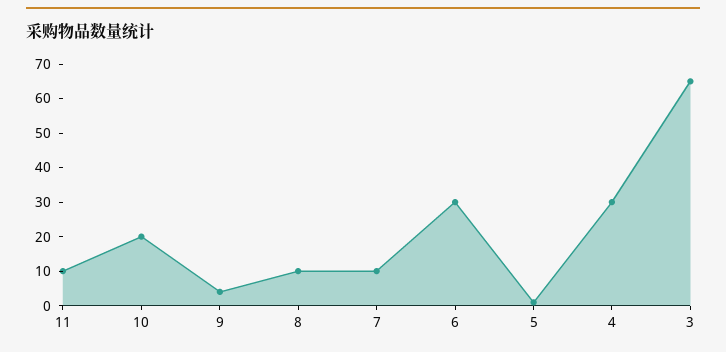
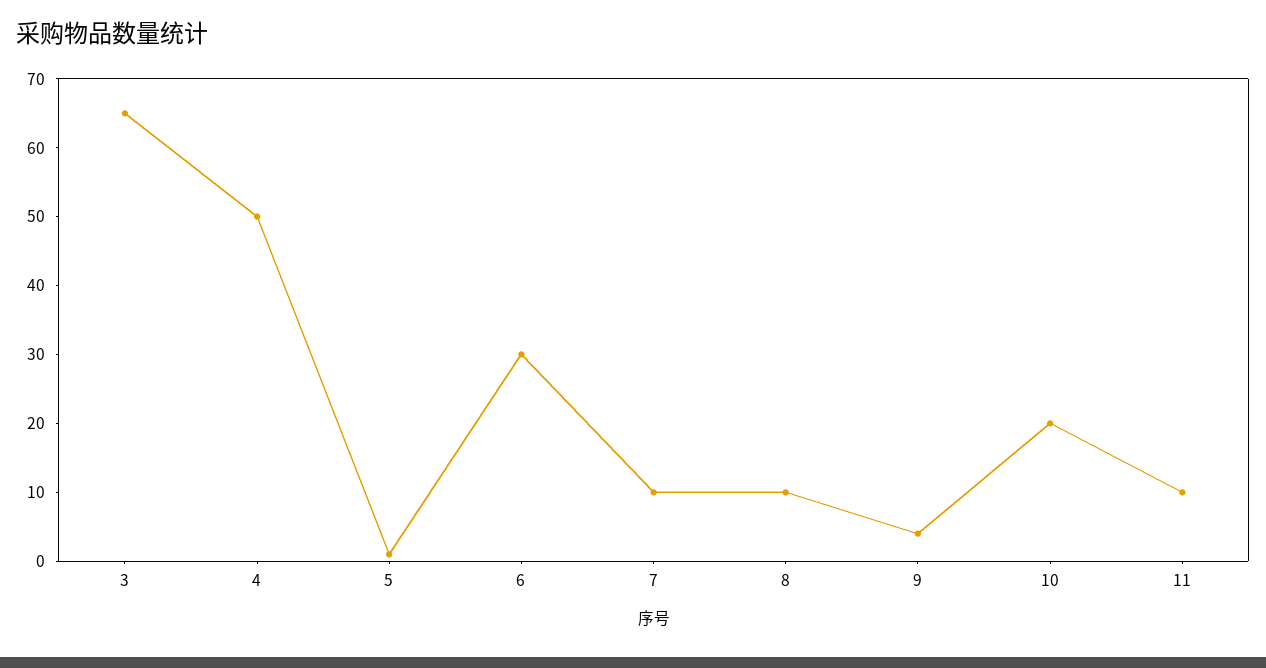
4: 30 -> 50

